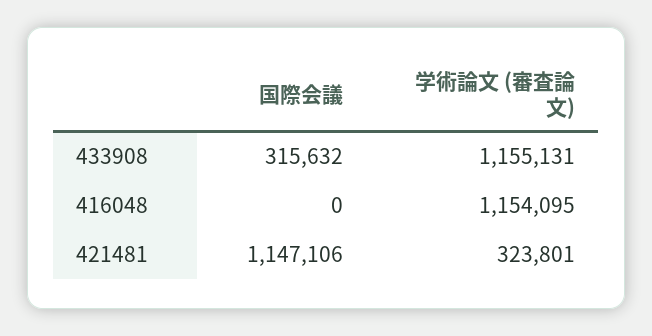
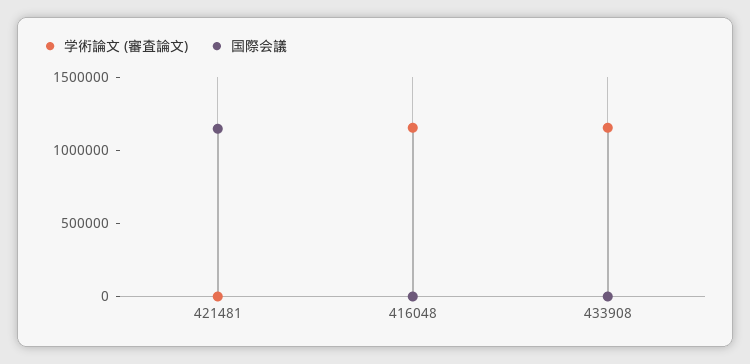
国際会議, 433908: 315632 -> 0
学術論文 (審査論文), 421481: 323801 -> 0

